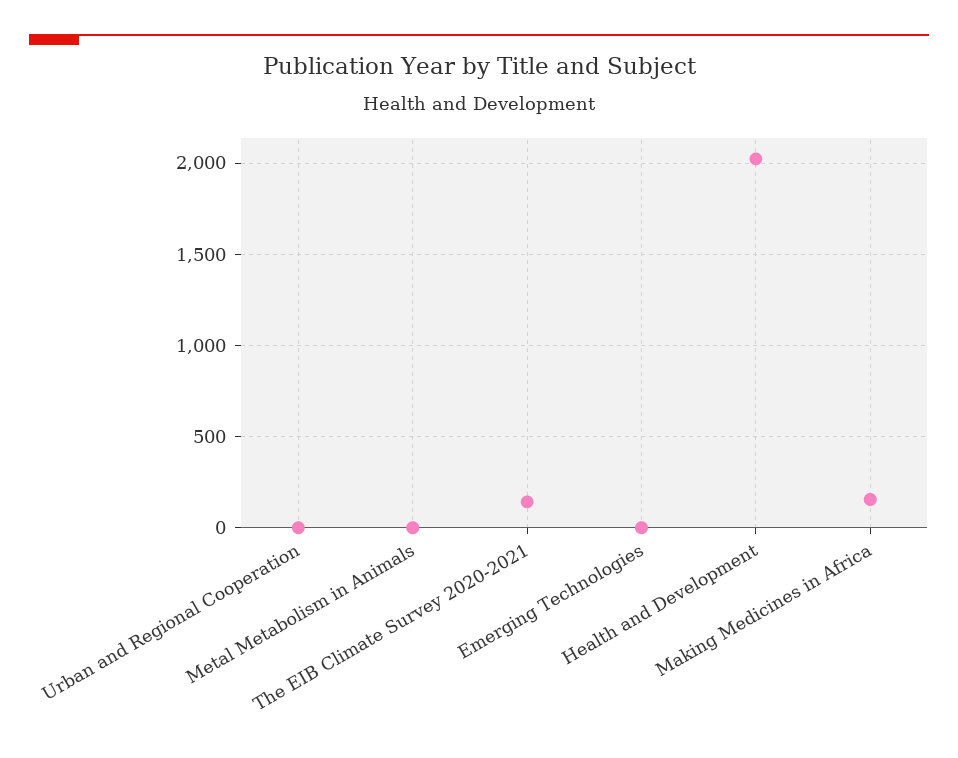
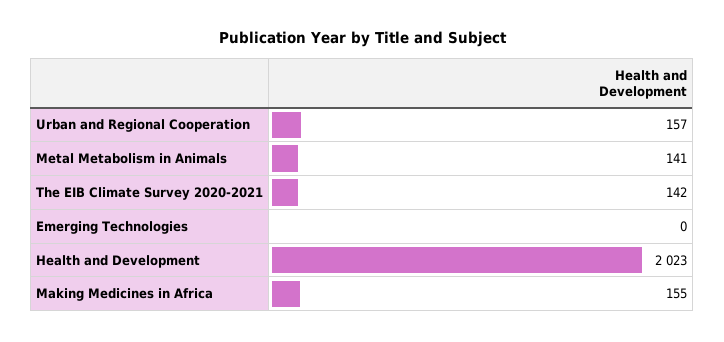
Urban and Regional Cooperation: 0 -> 157
Metal Metabolism in Animals: 0 -> 141

